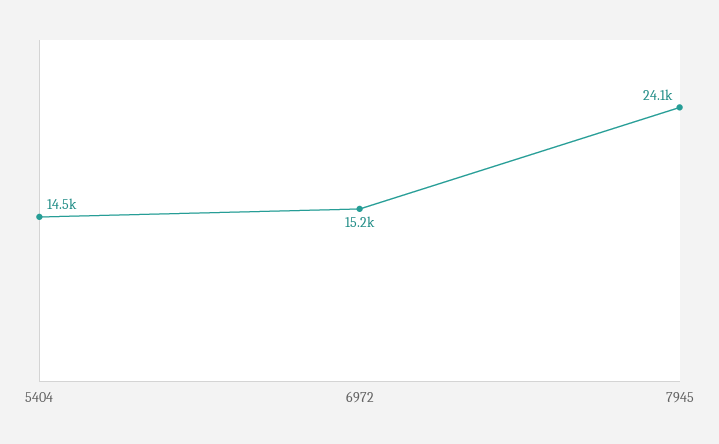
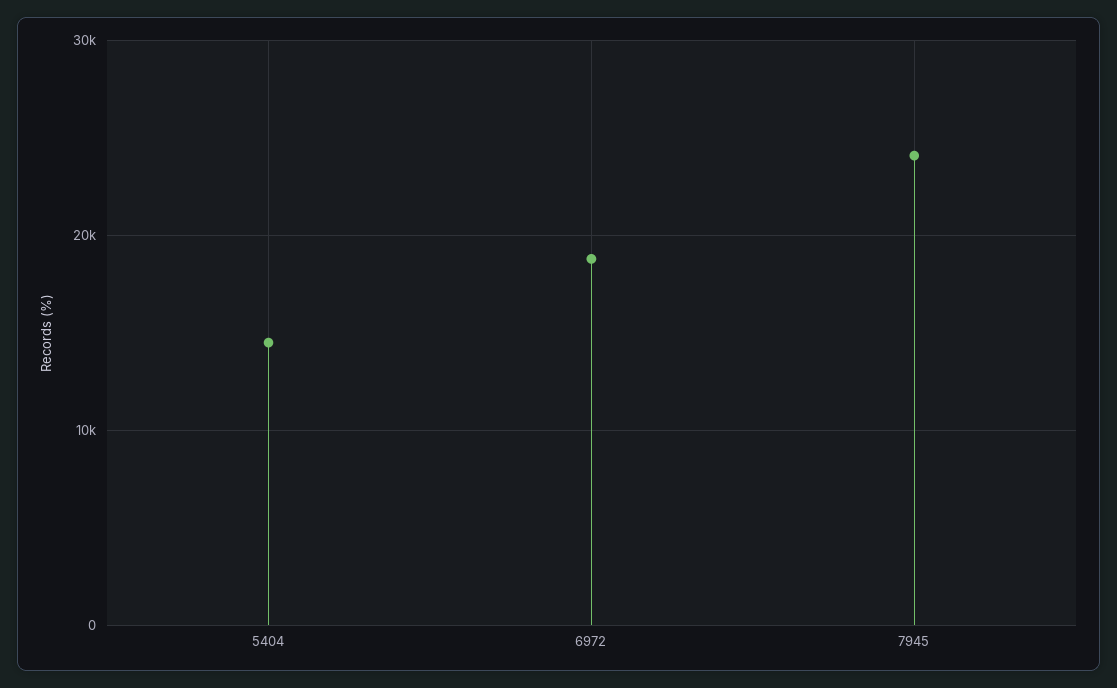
6972: 15200 -> 19000

